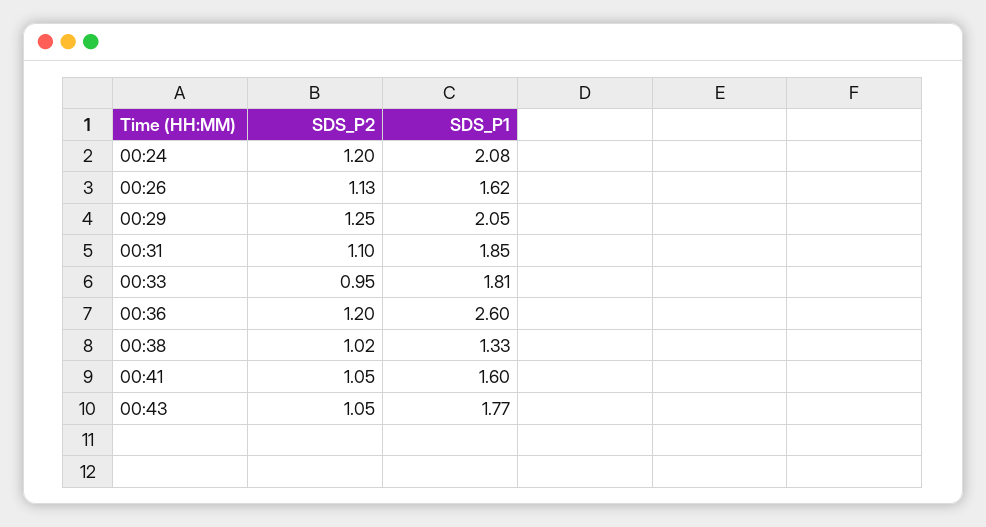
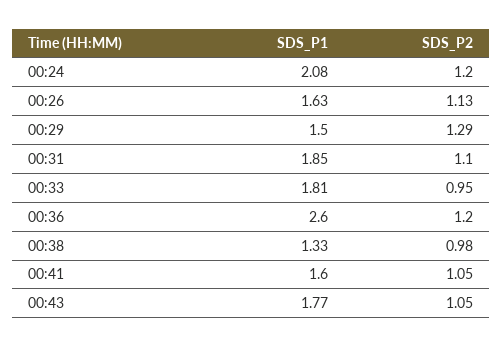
SDS_P1, 00:26: 1.62 -> 1.63
SDS_P2, 00:29: 1.25 -> 1.29
SDS_P1, 00:29: 2.05 -> 1.5
SDS_P2, 00:38: 1.02 -> 0.98

